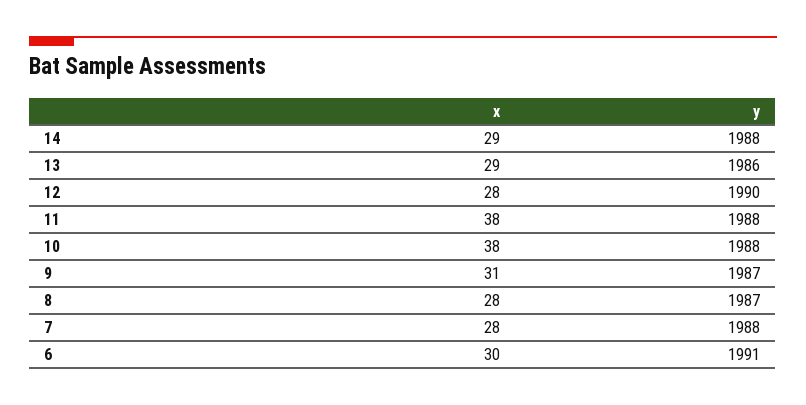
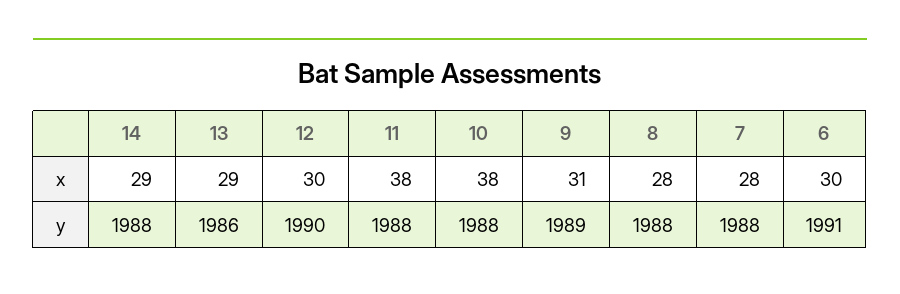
x, 12: 28 -> 30
y, 9: 1987 -> 1989
y, 8: 1987 -> 1988

